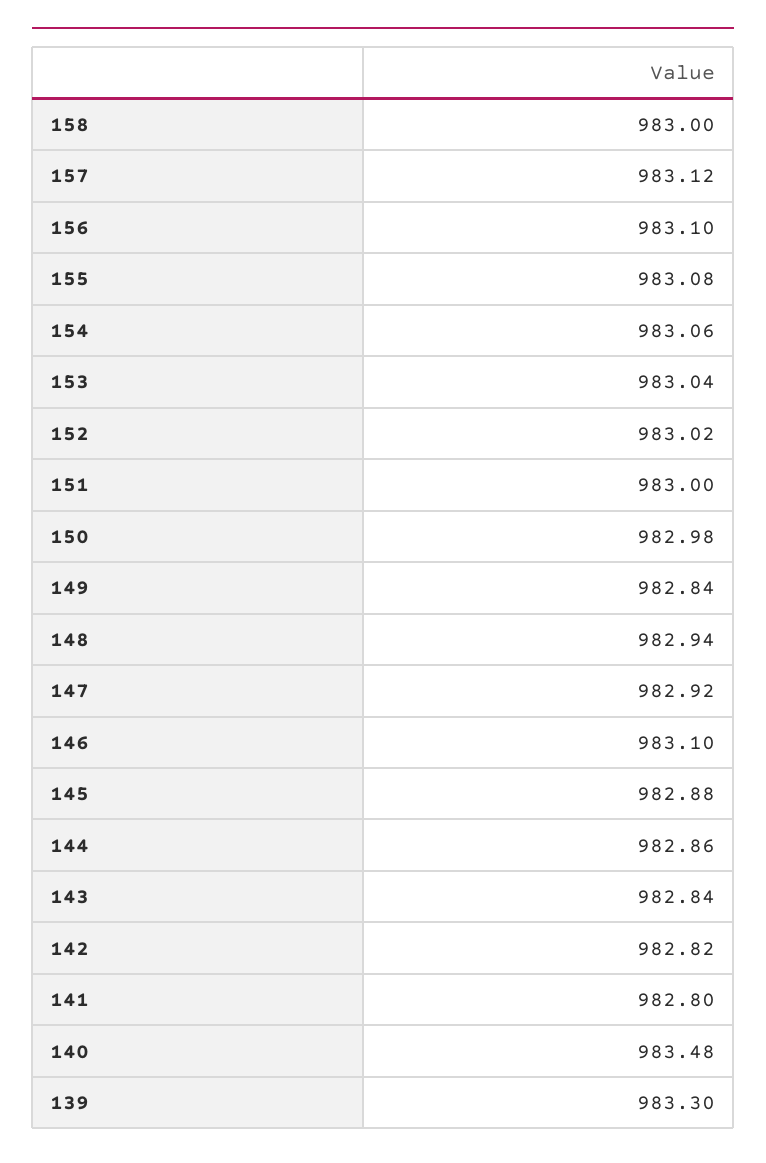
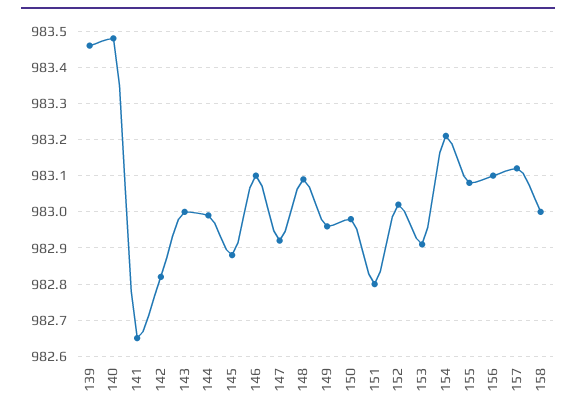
154: 983.06 -> 983.2
153: 983.04 -> 982.9
151: 983 -> 982.8
149: 982.84 -> 982.95
148: 982.94 -> 983.1
144: 982.86 -> 983
143: 982.84 -> 983
141: 982.8 -> 982.65
139: 983.3 -> 983.45

